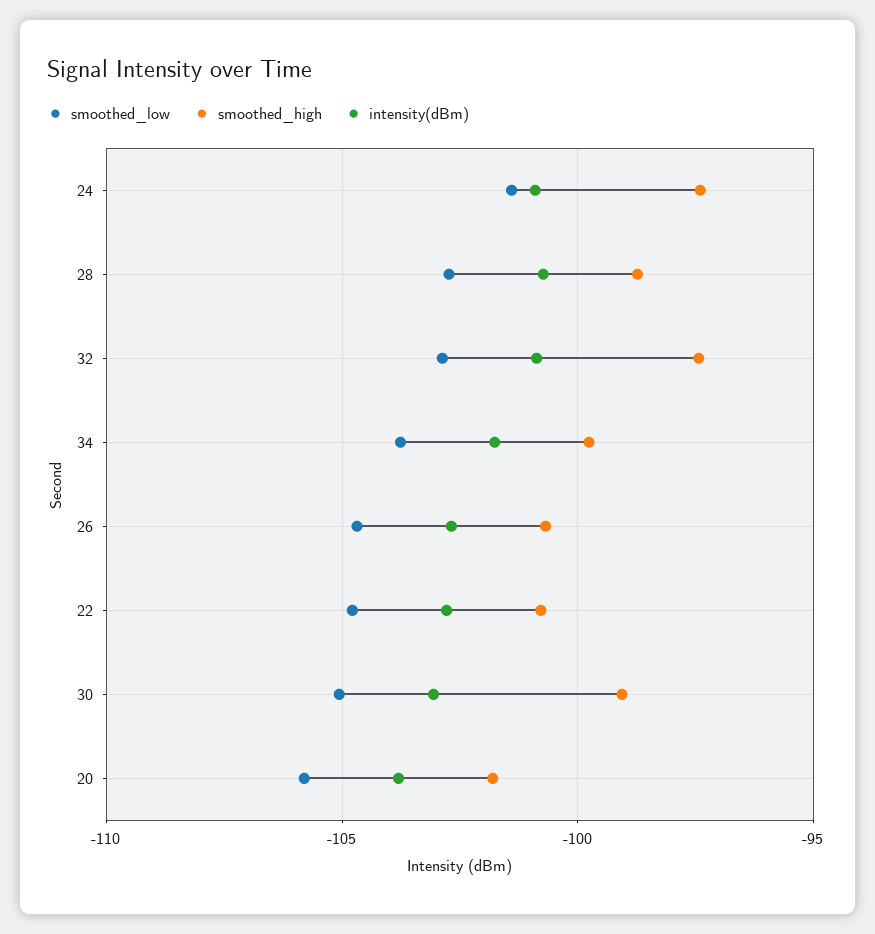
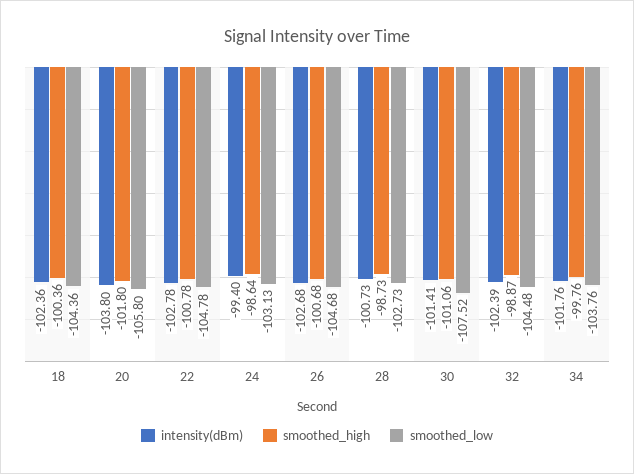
smoothed_low, 24: -101.5 -> -103.13
smoothed_high, 24: -97.5 -> -98.64
intensity(dBm), 24: -101 -> -99.4
smoothed_low, 32: -103 -> -104.48
smoothed_high, 32: -97.5 -> -98.87
intensity(dBm), 32: -101 -> -102.39
smoothed_low, 30: -105 -> -107.52
smoothed_high, 30: -99 -> -101.06
intensity(dBm), 30: -103 -> -101.41
intensity(dBm), 18: none -> -102.36
smoothed_high, 18: none -> -100.36
smoothed_low, 18: none -> -104.36

